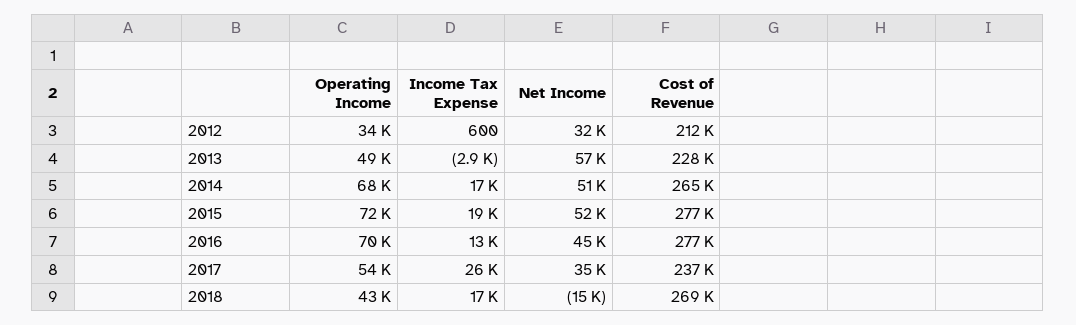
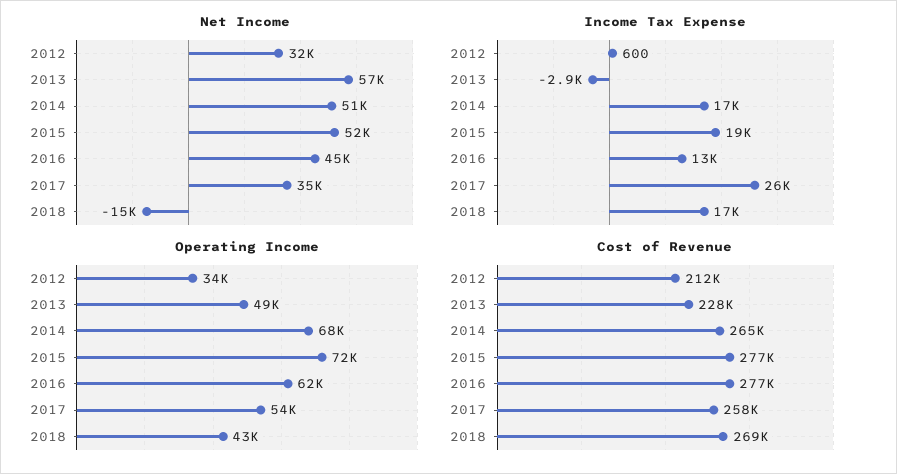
Operating Income, 2016: 70000 -> 62000
Cost of Revenue, 2017: 237000 -> 258000

